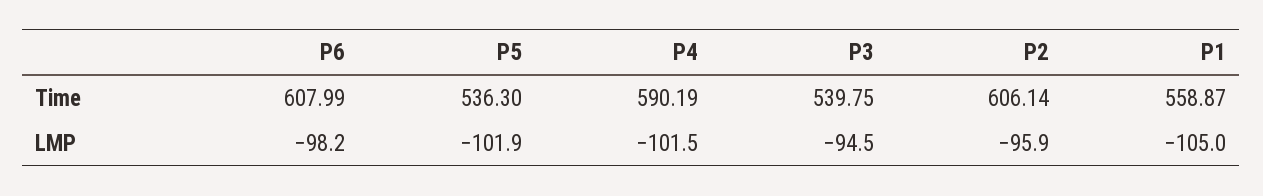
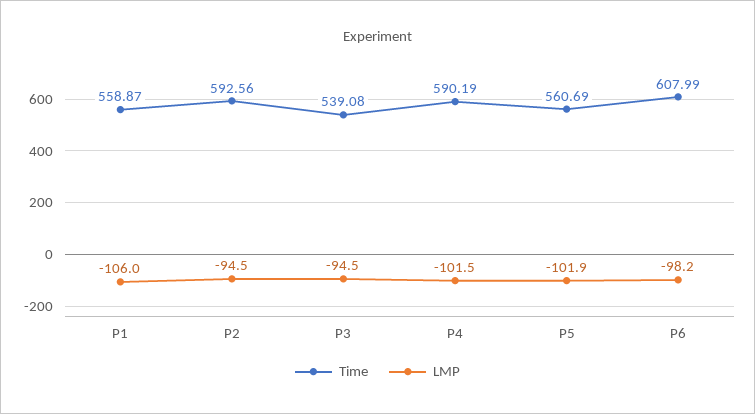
Time, P5: 536.3 -> 560.69
Time, P3: 539.75 -> 539.08
Time, P2: 606.14 -> 592.56
LMP, P2: -95.9 -> -94.5
LMP, P1: -105 -> -106

